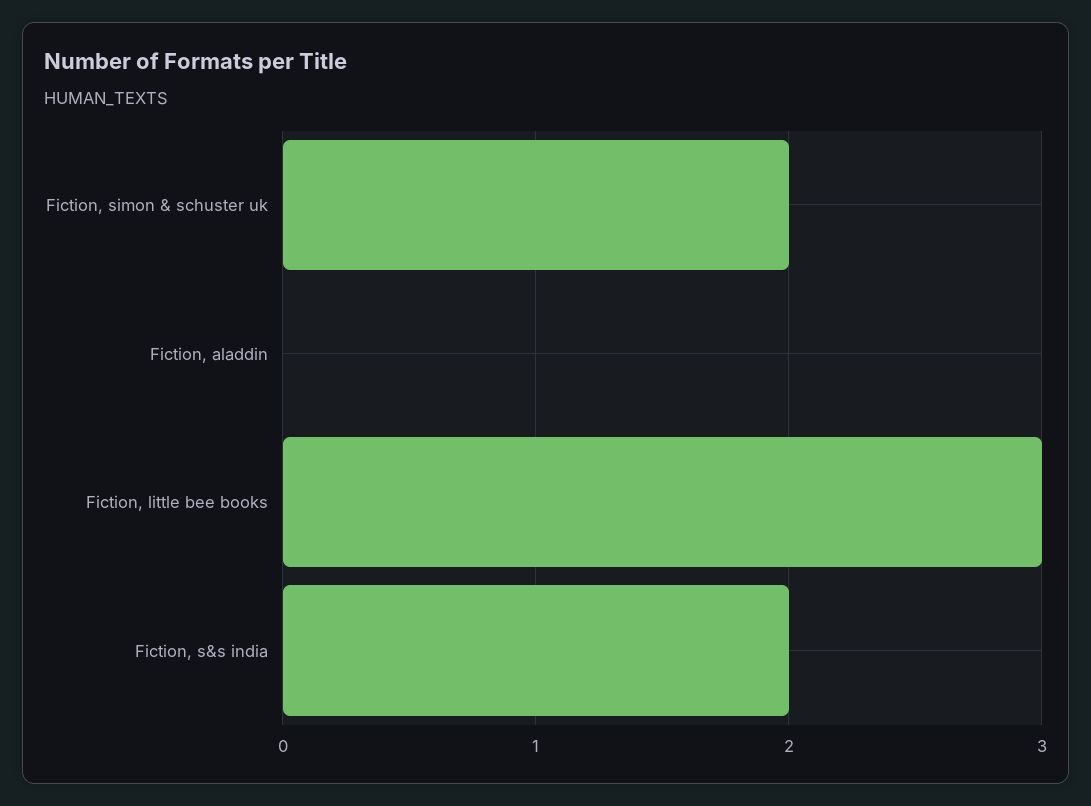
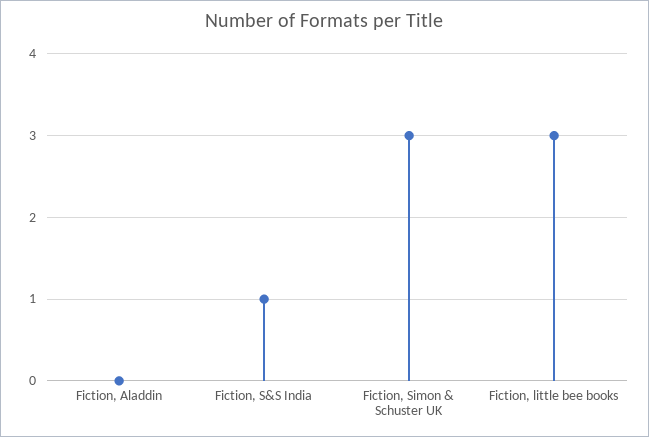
Fiction, simon & schuster uk: 2 -> 3
Fiction, s&s india: 2 -> 1

